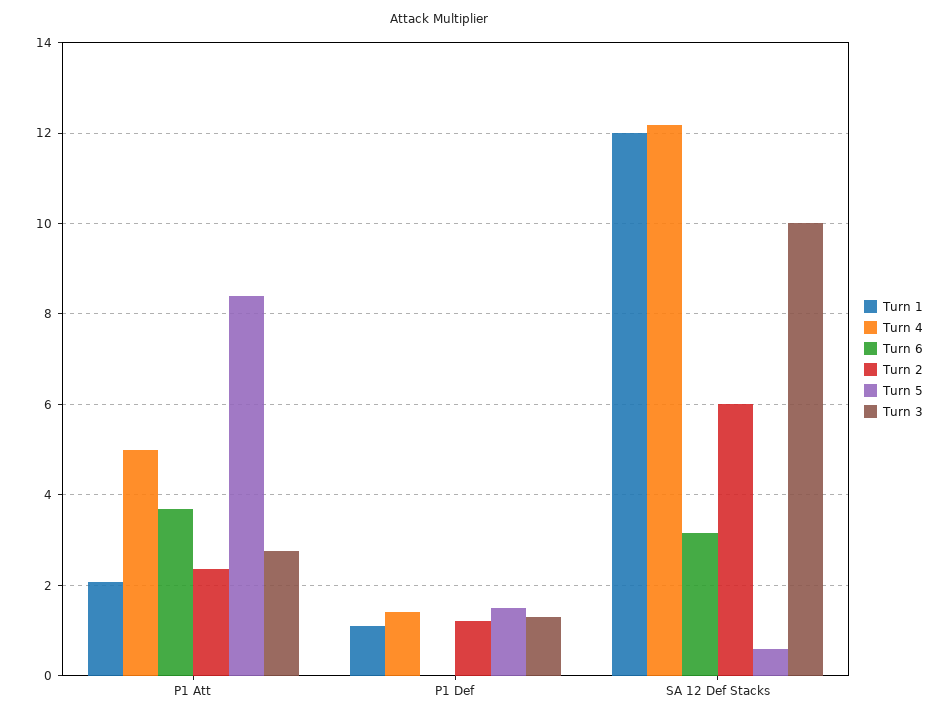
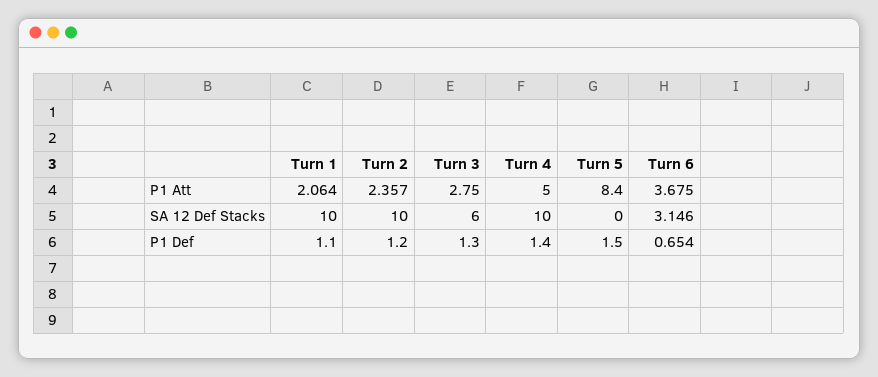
Turn 6, P1 Def: 0 -> 0.654
Turn 1, SA 12 Def Stacks: 12 -> 10
Turn 4, SA 12 Def Stacks: 12.2 -> 10
Turn 2, SA 12 Def Stacks: 6 -> 10
Turn 5, SA 12 Def Stacks: 0.6 -> 0
Turn 3, SA 12 Def Stacks: 10 -> 6

